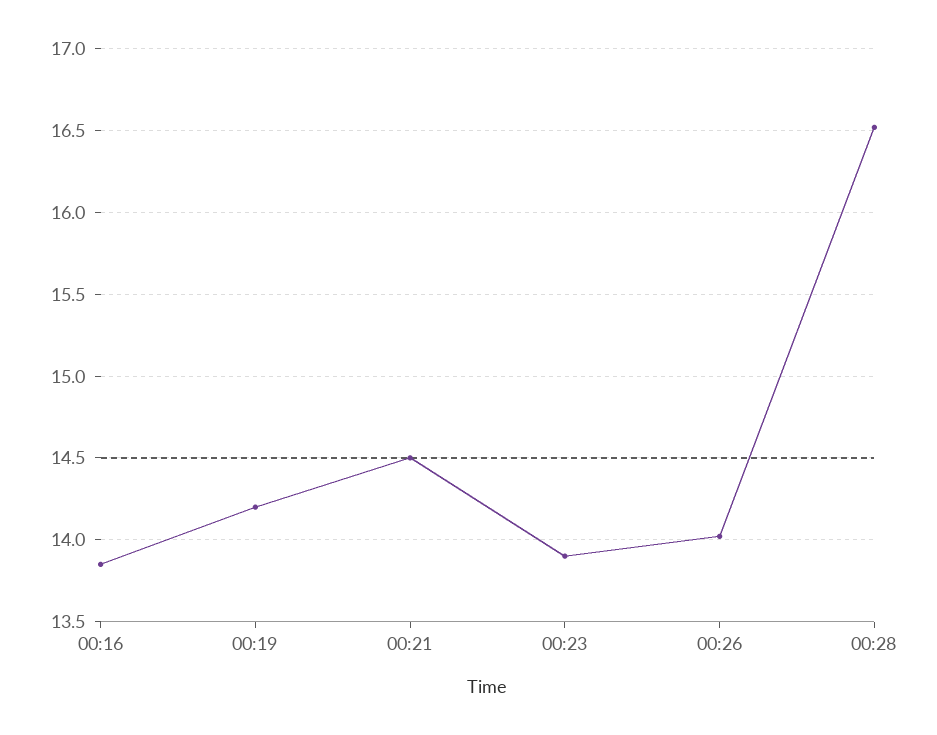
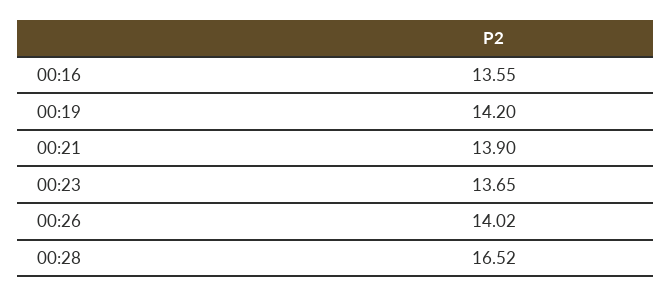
00:16: 13.85 -> 13.55
00:21: 14.5 -> 13.9
00:23: 13.9 -> 13.65

